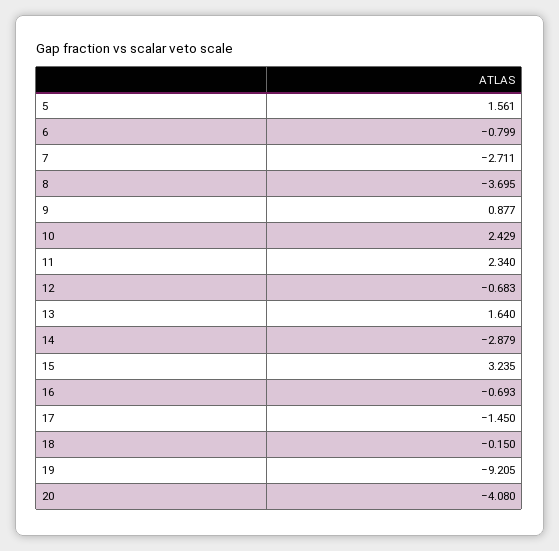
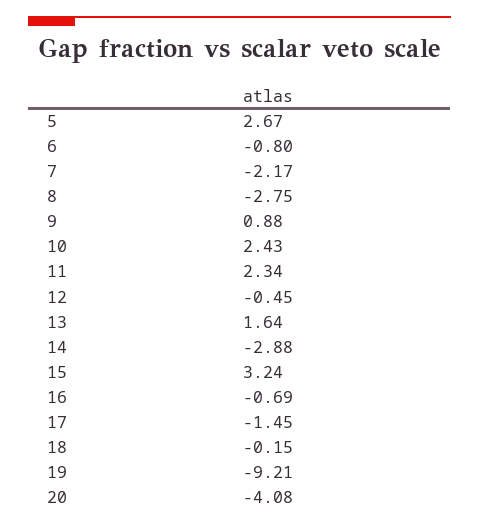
5: 1.561 -> 2.67
7: -2.711 -> -2.17
8: -3.695 -> -2.75
12: -0.683 -> -0.45

